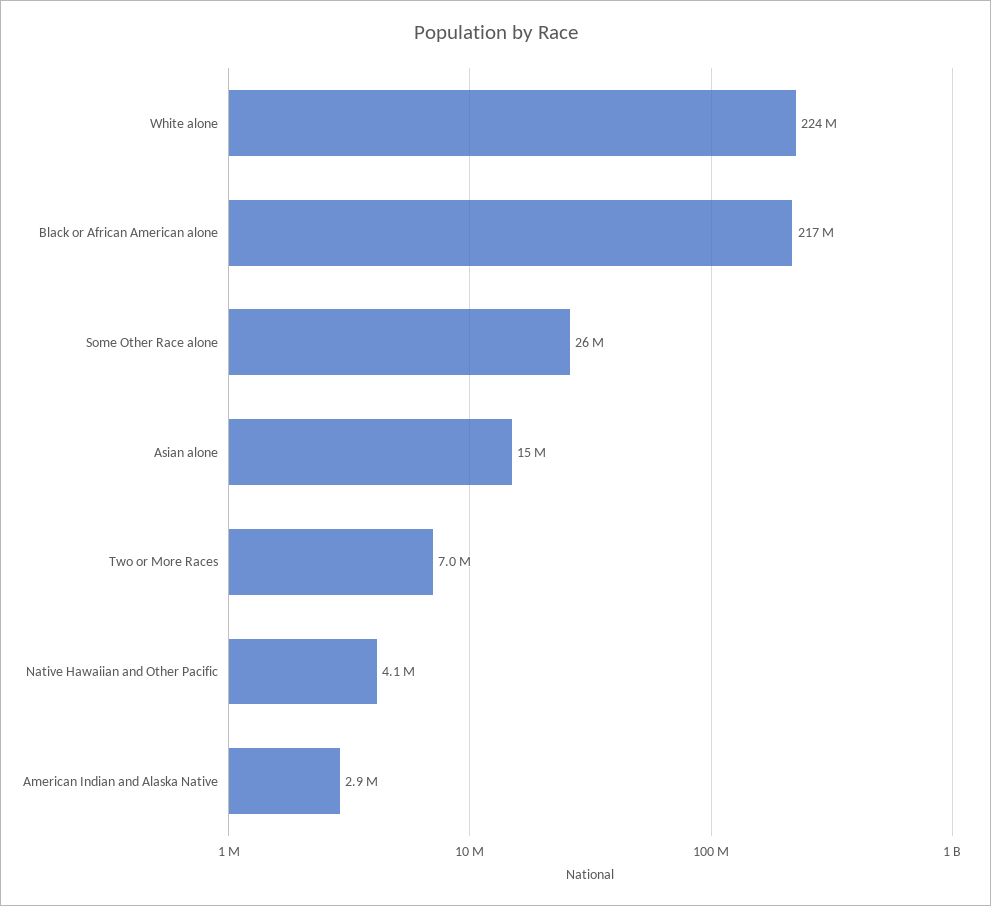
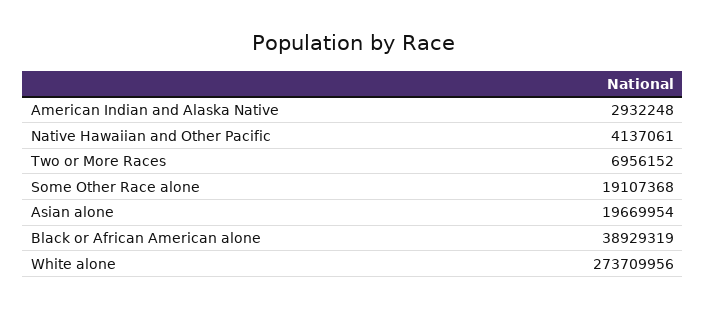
White alone: 224000000 -> 273709956
Black or African American alone: 217000000 -> 38929319
Some Other Race alone: 26000000 -> 19107368
Asian alone: 15000000 -> 19669954

